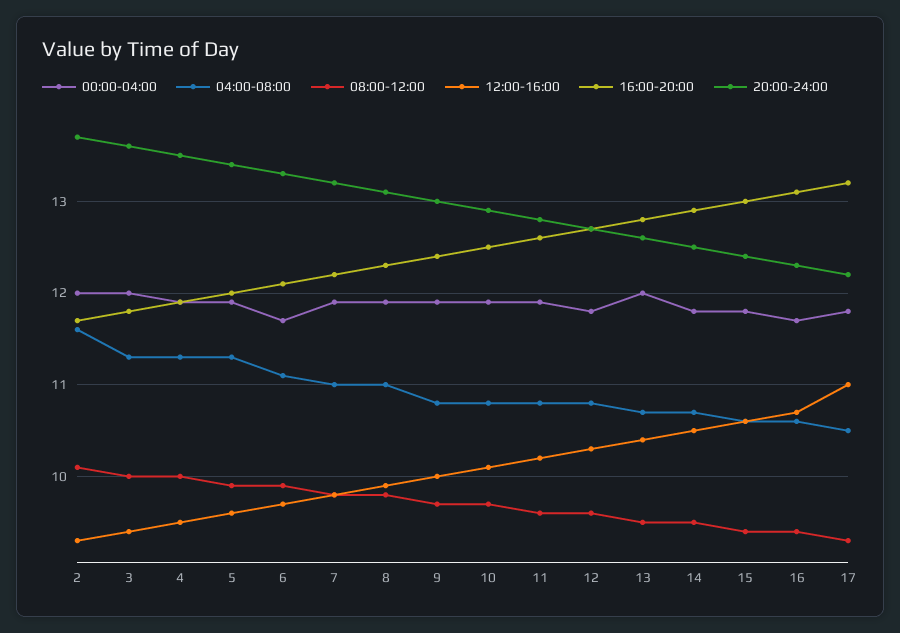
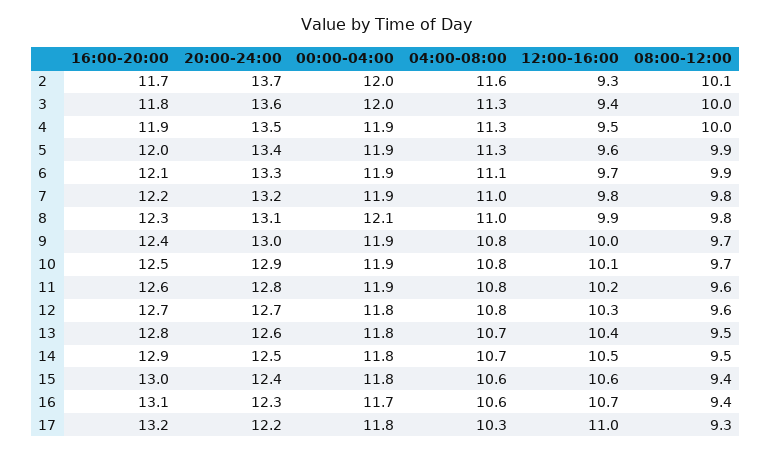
00:00-04:00, 6: 11.7 -> 11.9
00:00-04:00, 8: 11.9 -> 12.1
00:00-04:00, 13: 12 -> 11.8
04:00-08:00, 17: 10.5 -> 10.3

